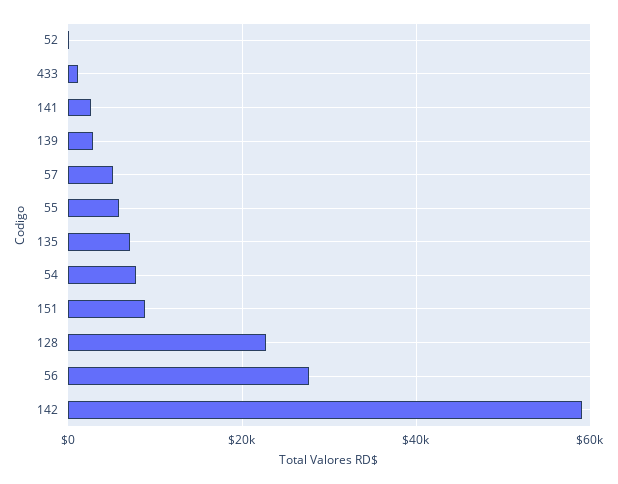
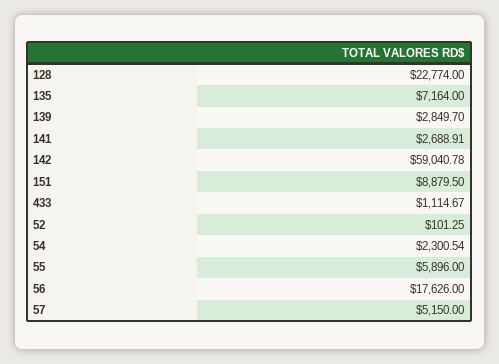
54: 8000 -> 2300.54
56: 28000 -> 17626

